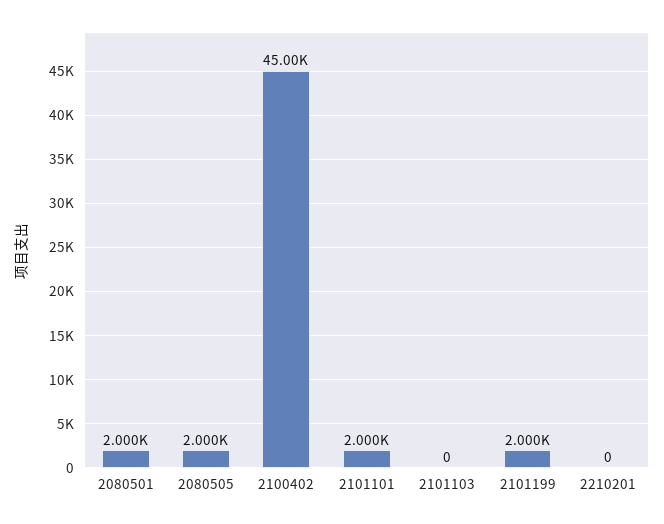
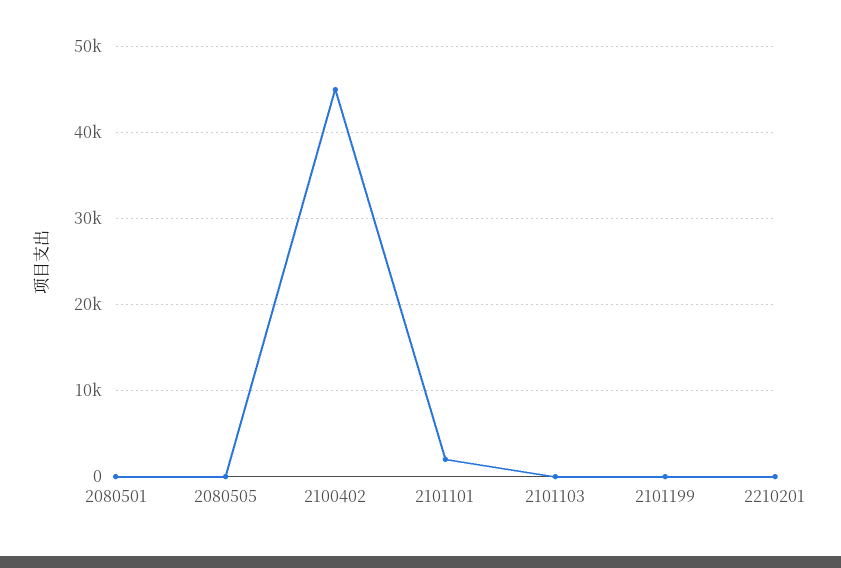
2080501: 2000 -> 0
2080505: 2000 -> 0
2101199: 2000 -> 0

